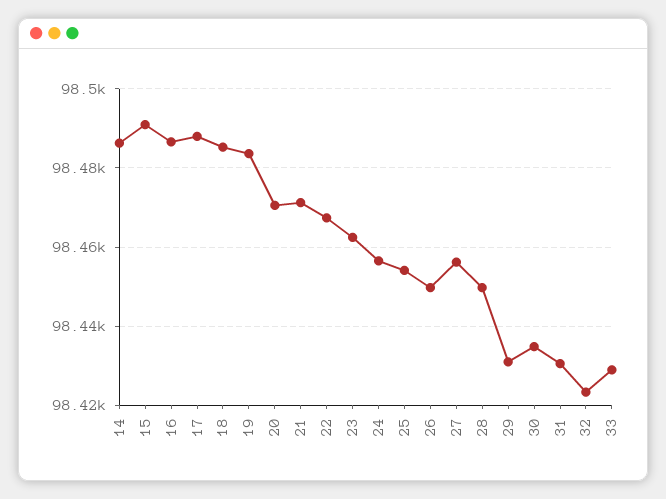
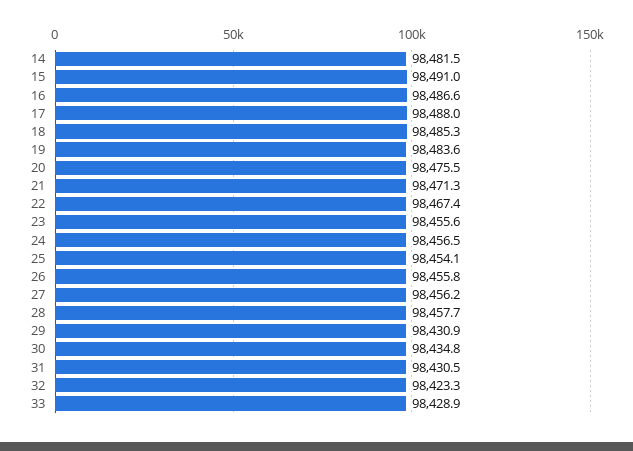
14: 98486 -> 98481.5
20: 98470 -> 98475.5
23: 98462 -> 98455.6
26: 98450 -> 98455.8
28: 98450 -> 98457.7

